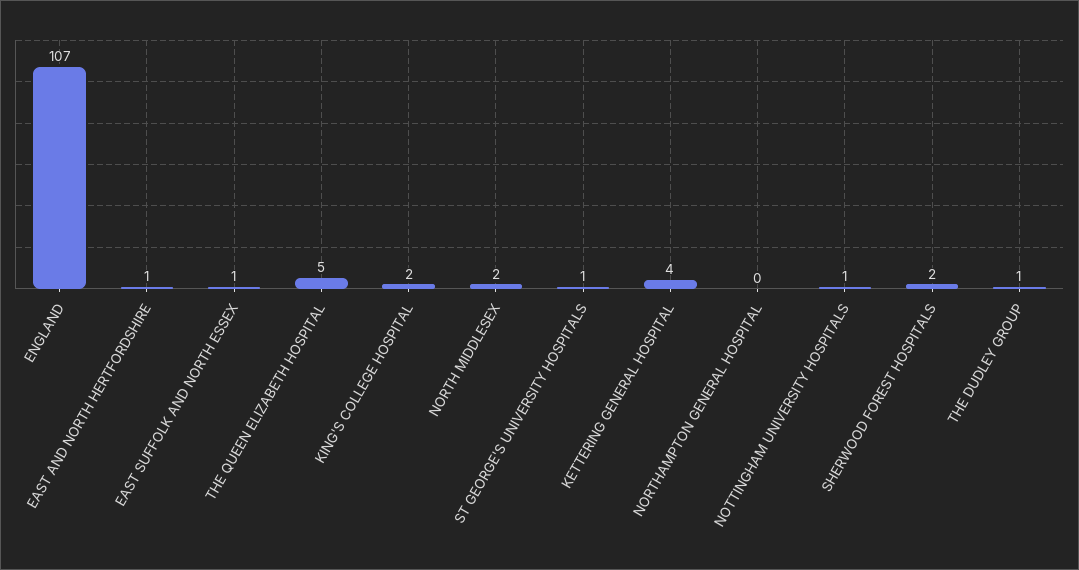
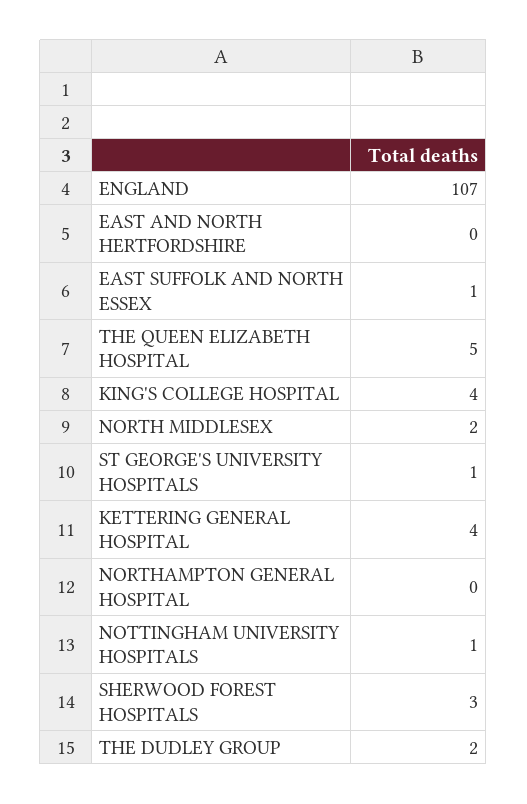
EAST AND NORTH HERTFORDSHIRE: 1 -> 0
KING'S COLLEGE HOSPITAL: 2 -> 4
SHERWOOD FOREST HOSPITALS: 2 -> 3
THE DUDLEY GROUP: 1 -> 2

